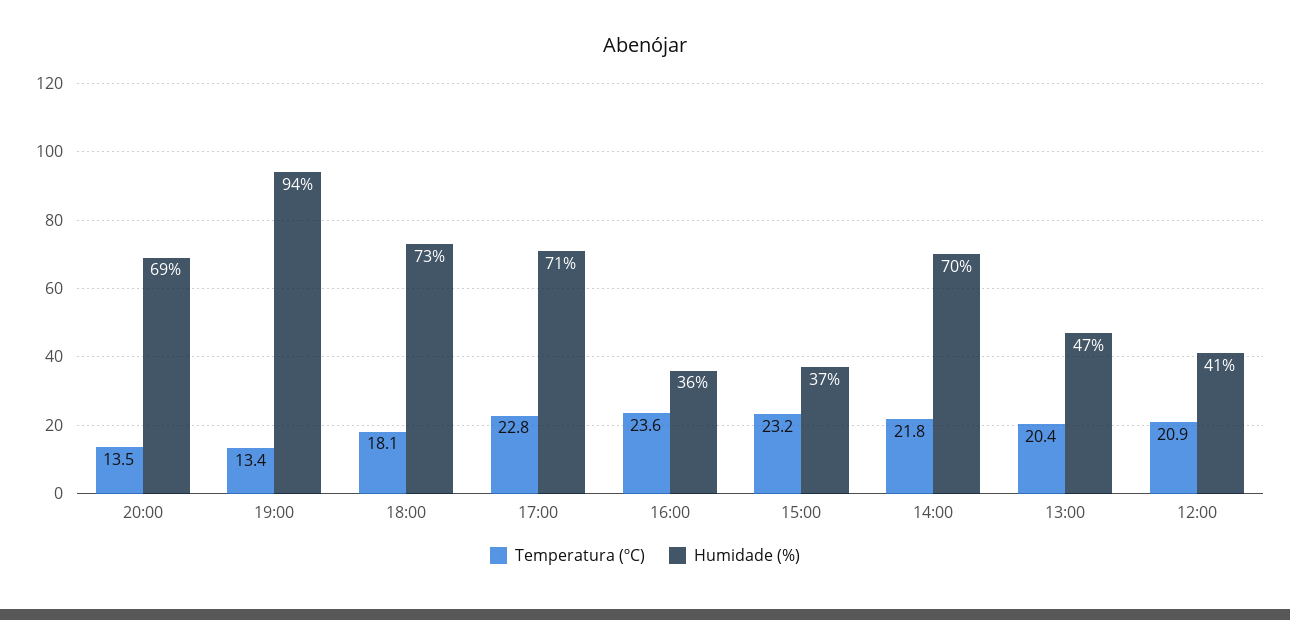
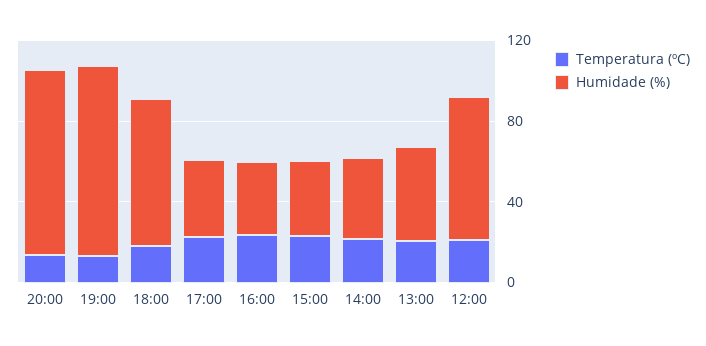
Humidade (%), 20:00: 69 -> 90
Humidade (%), 17:00: 71 -> 40
Humidade (%), 14:00: 70 -> 40
Humidade (%), 12:00: 41 -> 70

